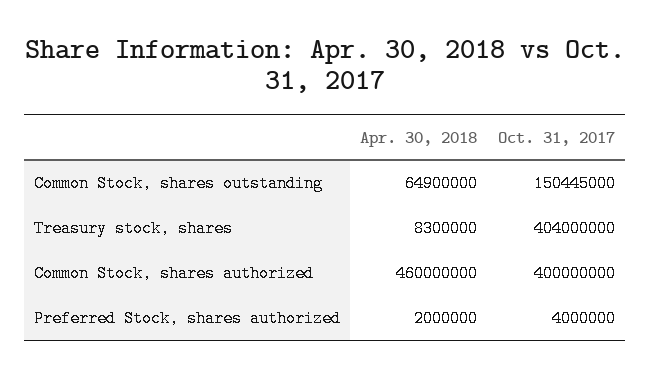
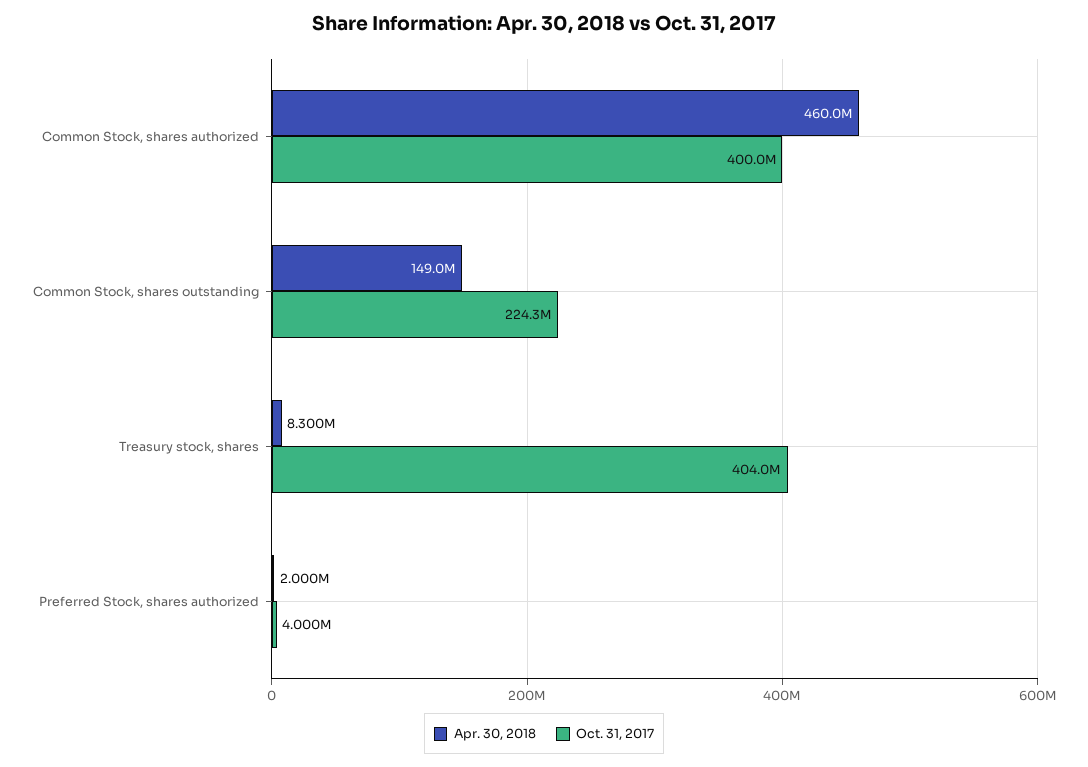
Apr. 30, 2018, Common Stock, shares outstanding: 64900000 -> 149000000
Oct. 31, 2017, Common Stock, shares outstanding: 150445000 -> 224300000

